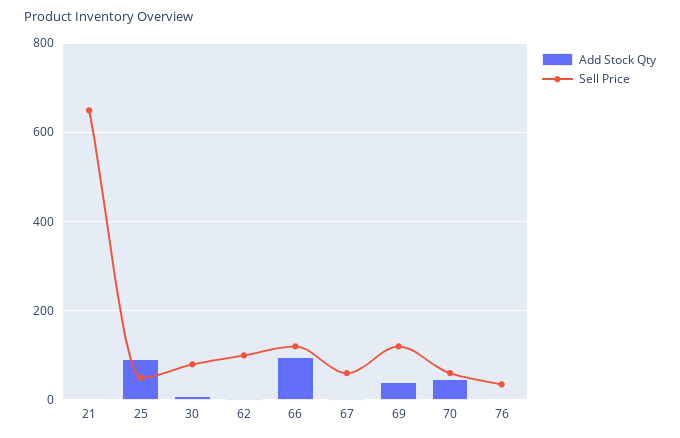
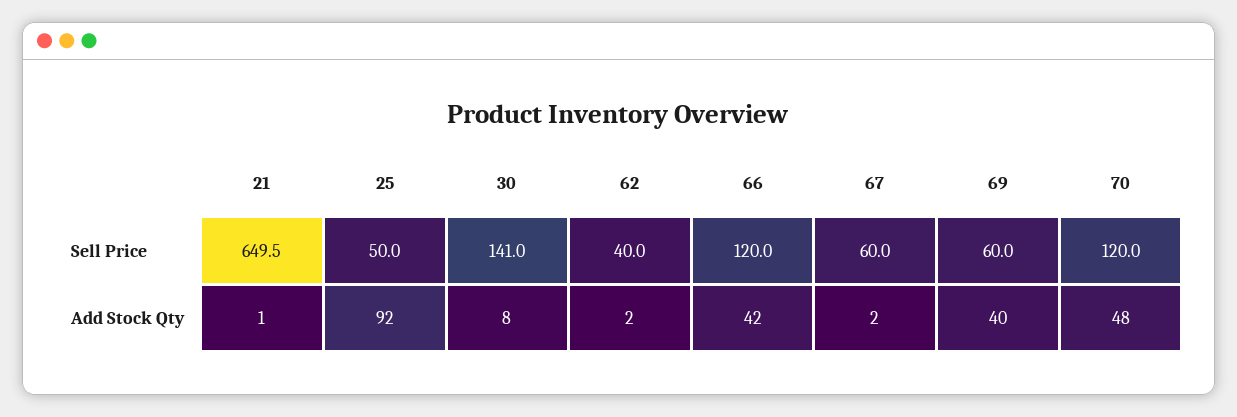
Sell Price, 30: 80 -> 141
Sell Price, 62: 100 -> 40
Add Stock Qty, 66: 100 -> 42
Sell Price, 69: 120 -> 60
Sell Price, 70: 60 -> 120
Add Stock Qty, 76: 0 -> none
Sell Price, 76: 40 -> none

